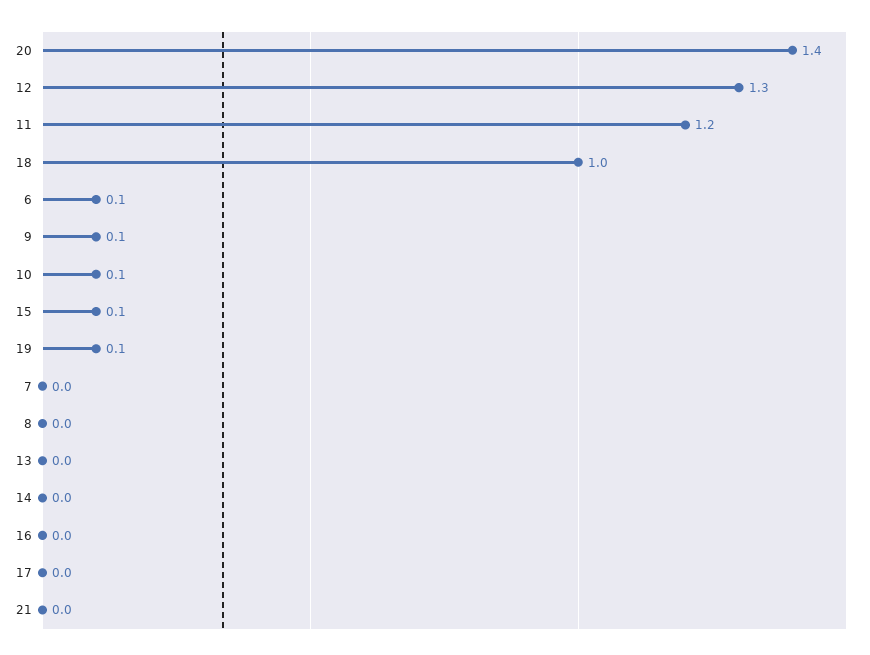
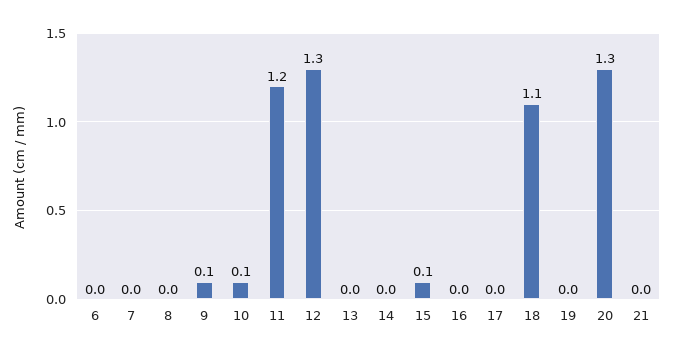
20: 1.4 -> 1.3
18: 1 -> 1.1
6: 0.1 -> 0
19: 0.1 -> 0

